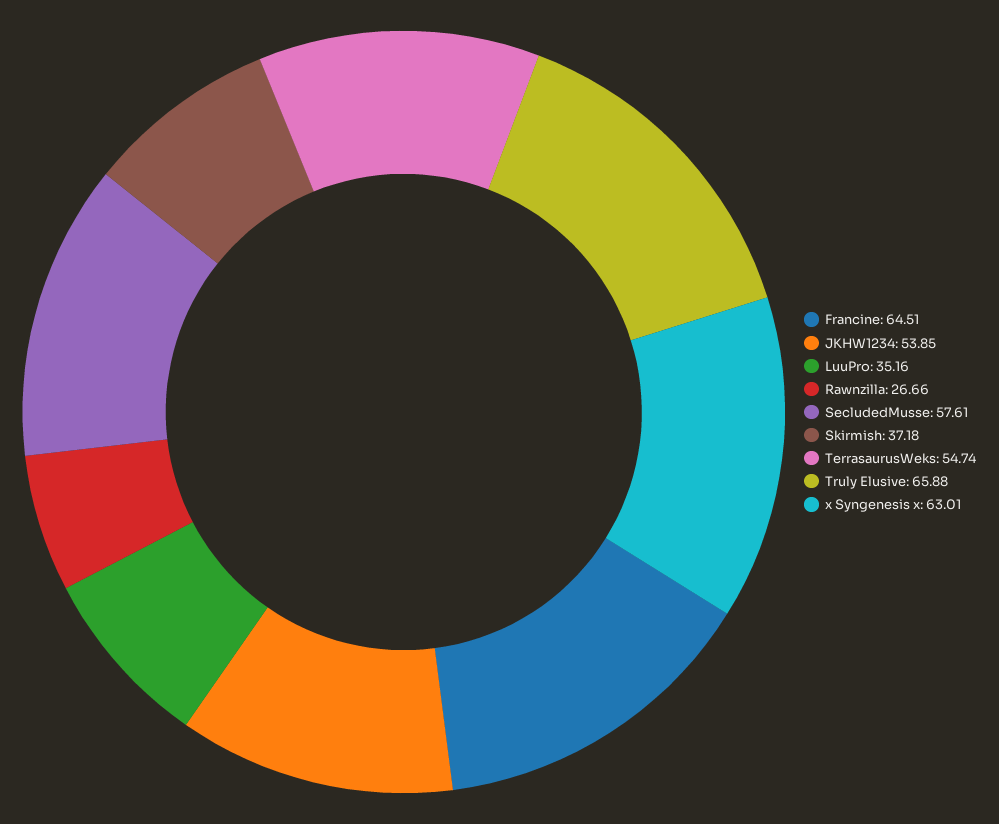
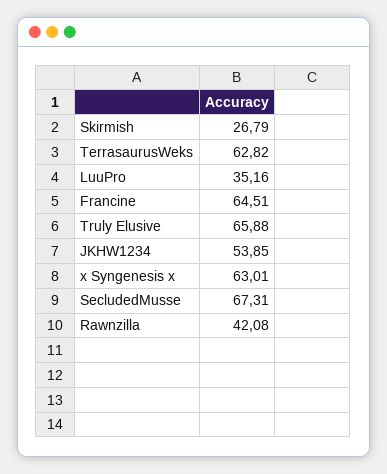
Rawnzilla: 26.66 -> 42.08
SecludedMusse: 57.61 -> 67.31
Skirmish: 37.18 -> 26.79
TerrasaurusWeks: 54.74 -> 62.82

